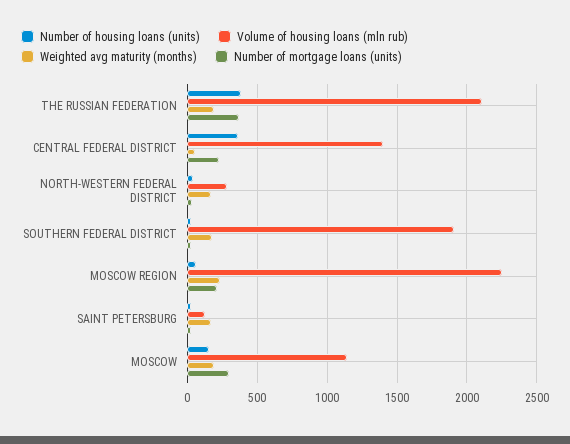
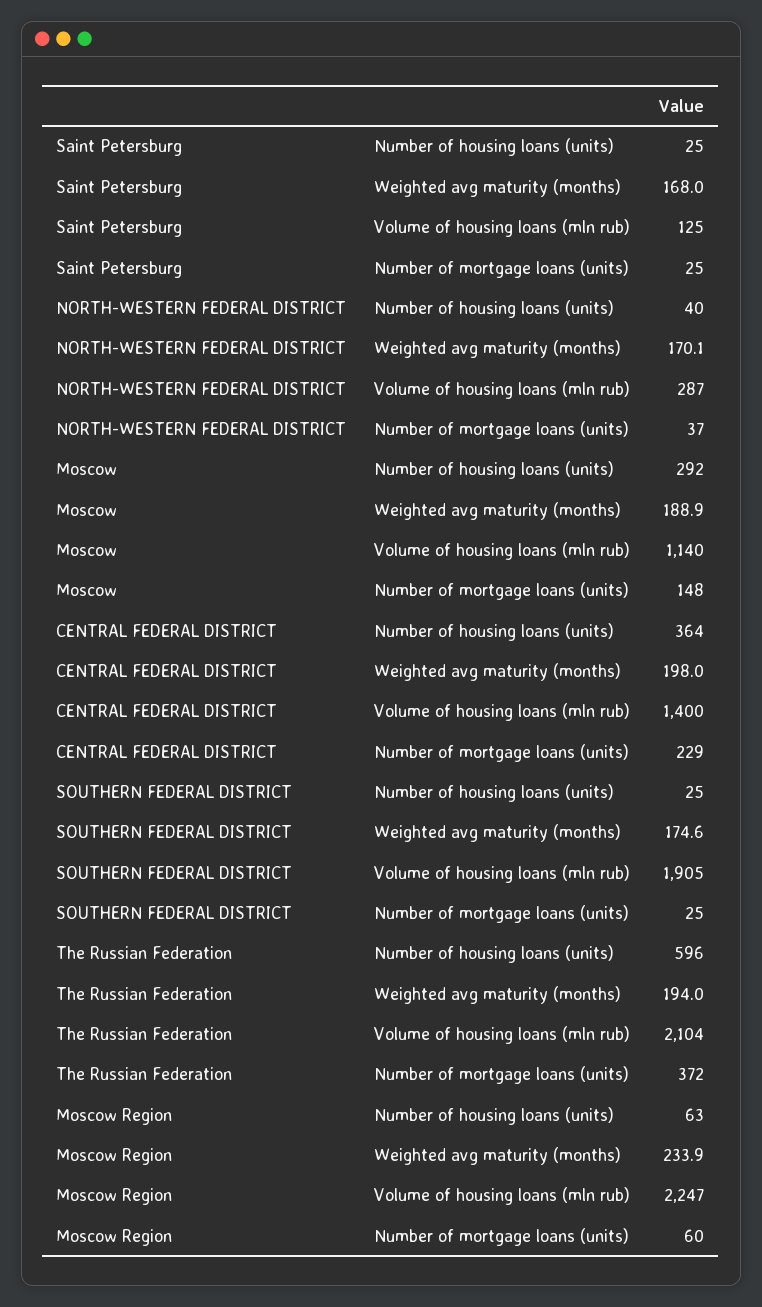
Number of housing loans (units), THE RUSSIAN FEDERATION: 400 -> 596
Weighted avg maturity (months), CENTRAL FEDERAL DISTRICT: 50 -> 198
Number of mortgage loans (units), MOSCOW REGION: 200 -> 60
Number of housing loans (units), MOSCOW: 150 -> 292
Number of mortgage loans (units), MOSCOW: 300 -> 148

